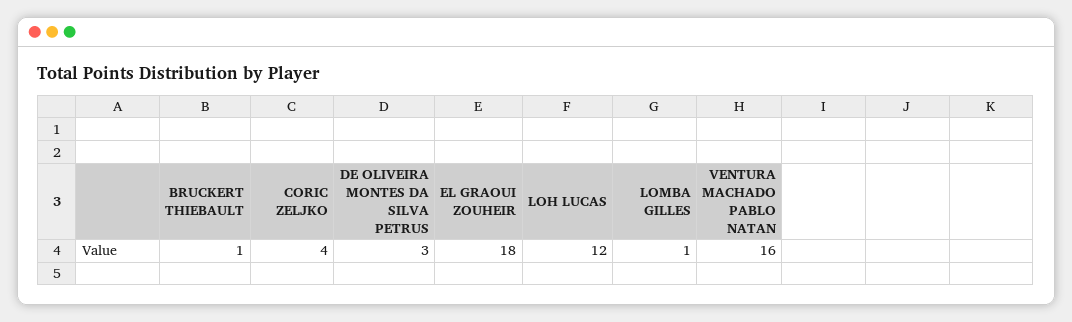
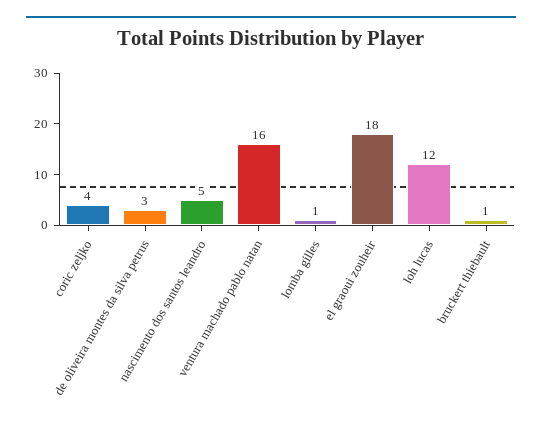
nascimento dos santos leandro: none -> 5

